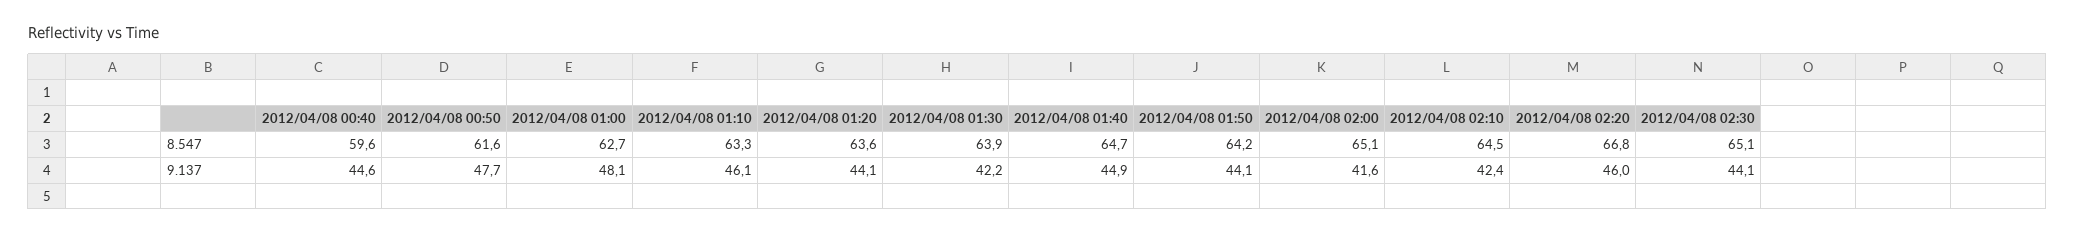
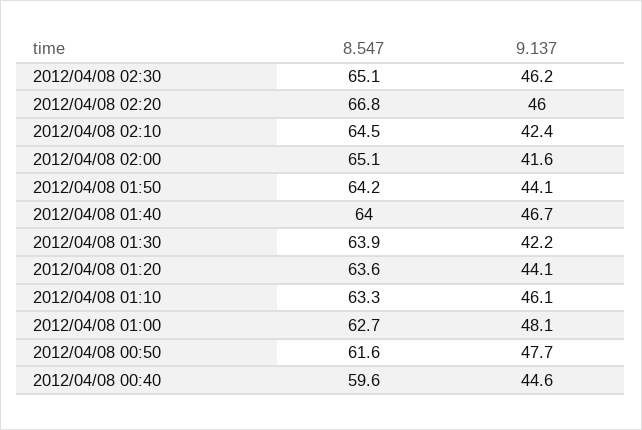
2012/04/08 01:40, 8.547: 64.7 -> 64
2012/04/08 01:40, 9.137: 44.9 -> 46.7
2012/04/08 02:30, 9.137: 44.1 -> 46.2

